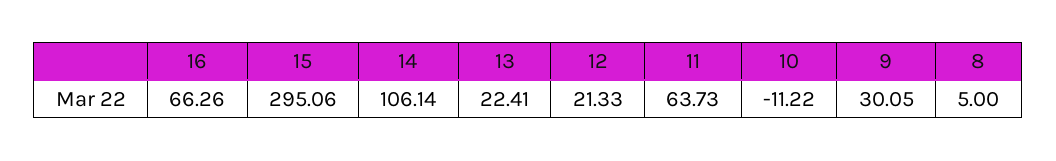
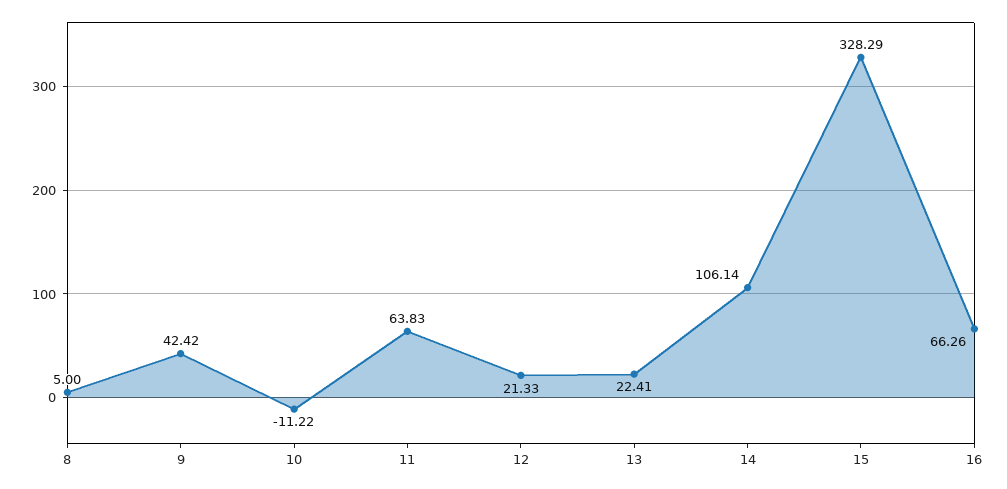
15: 295.06 -> 328.29
11: 63.73 -> 63.83
9: 30.05 -> 42.42

